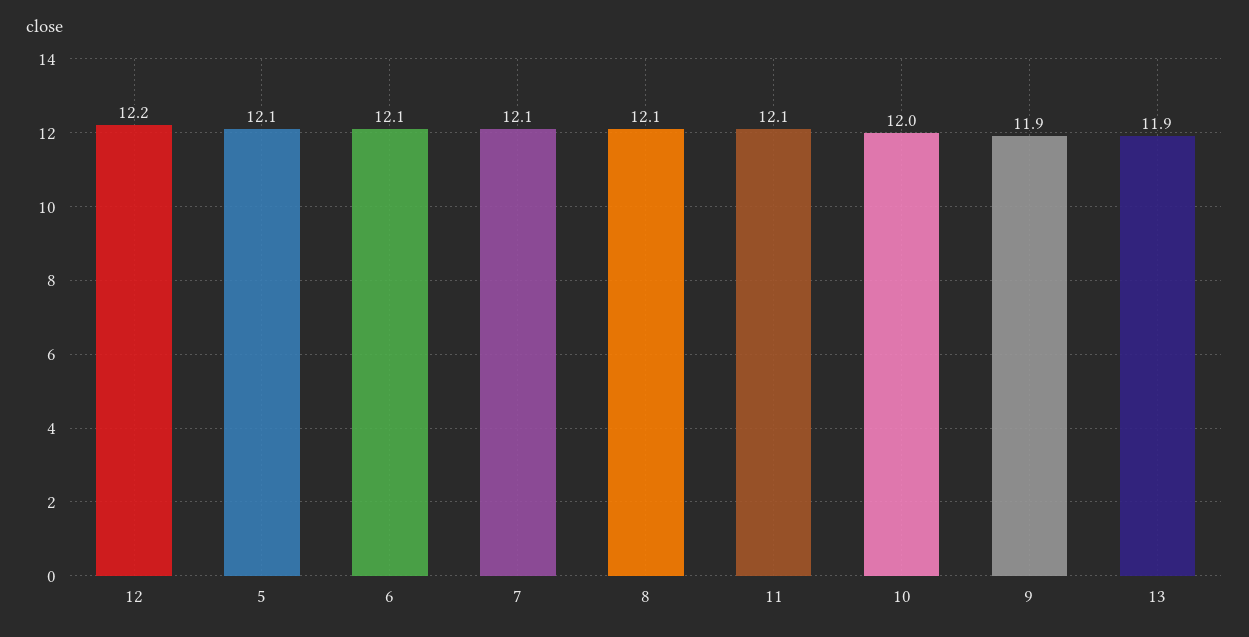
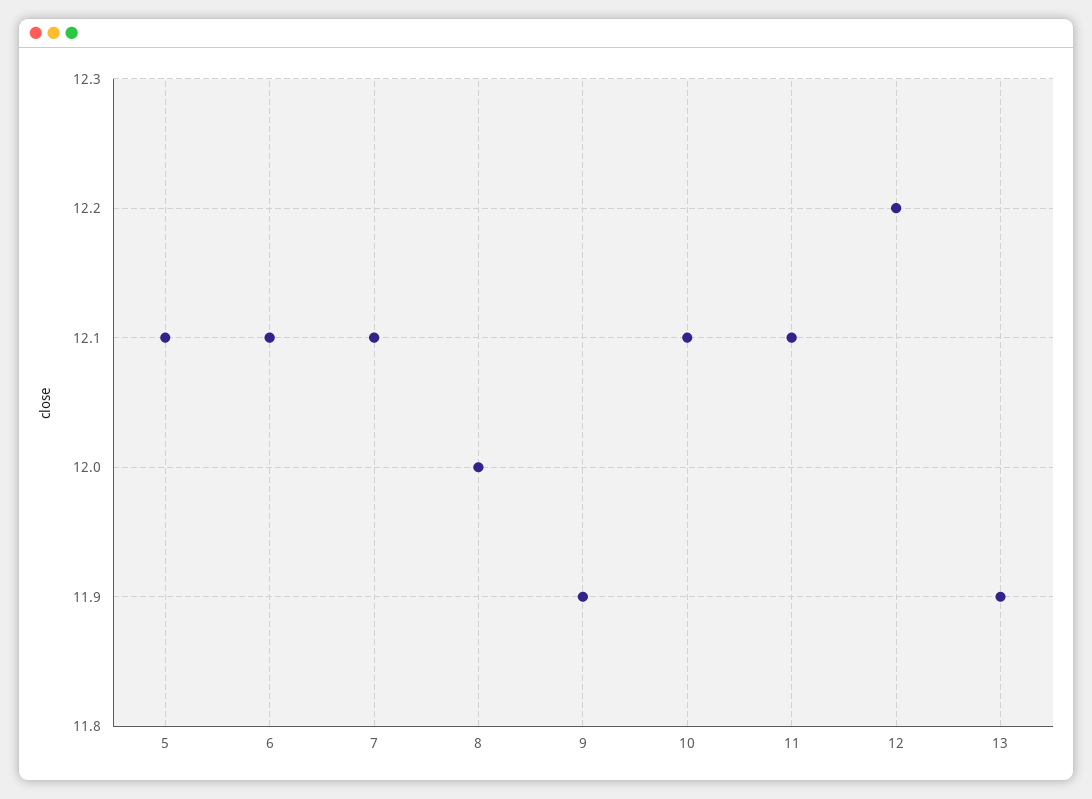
8: 12.1 -> 12
10: 12 -> 12.1

